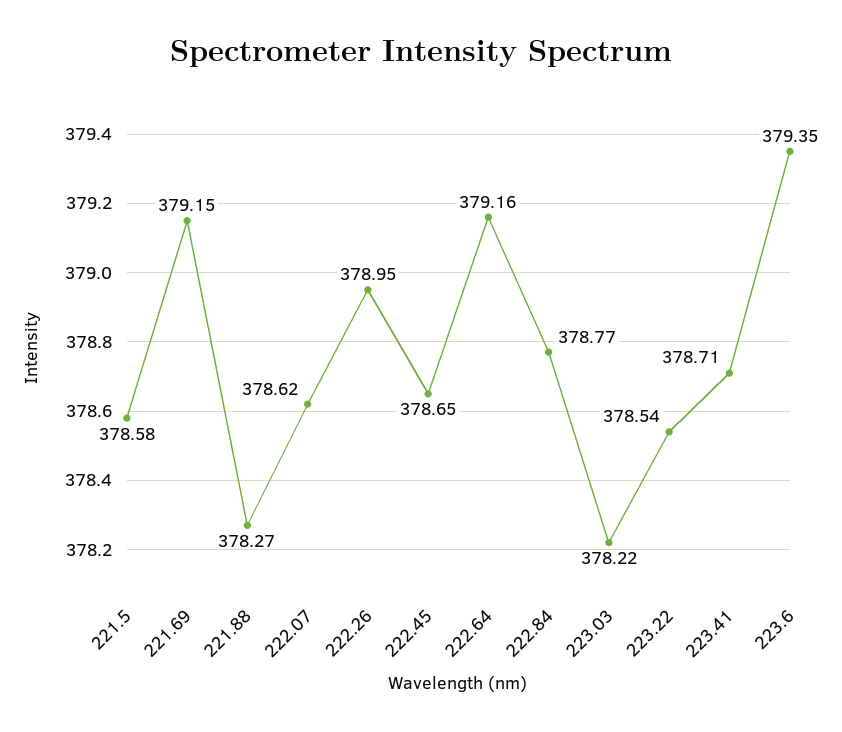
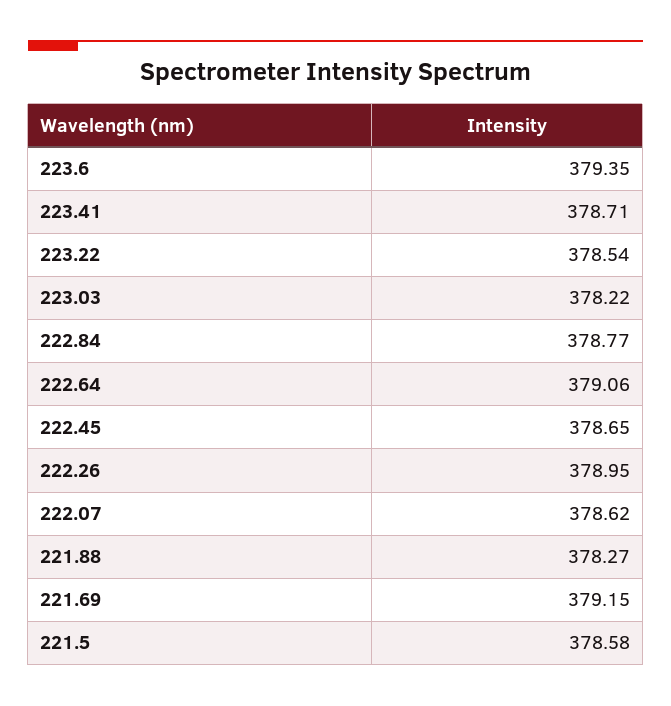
222.64: 379.16 -> 379.06

